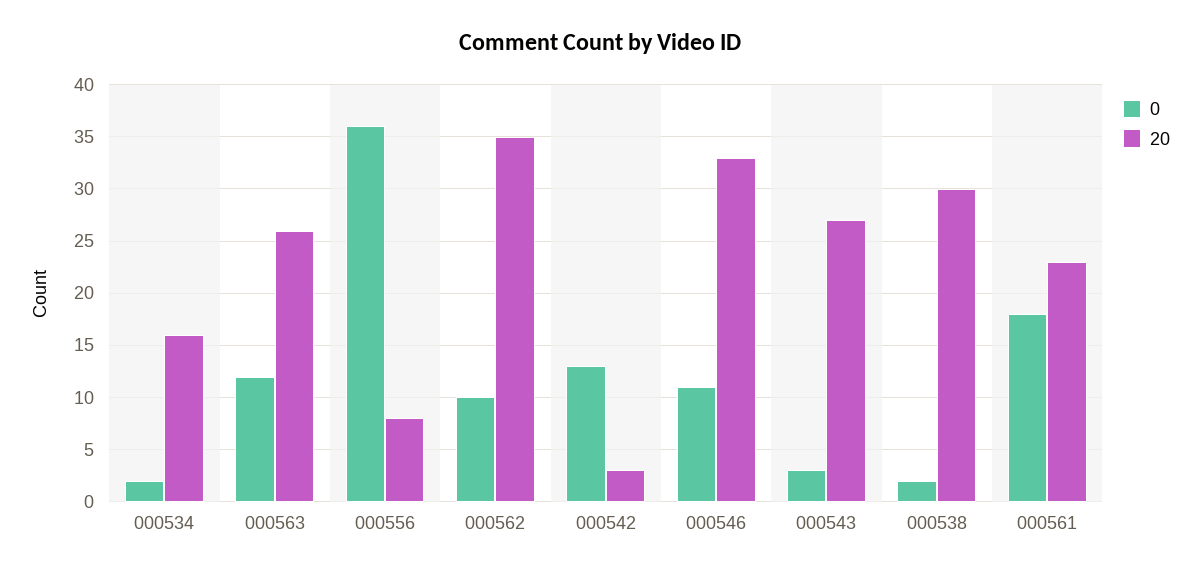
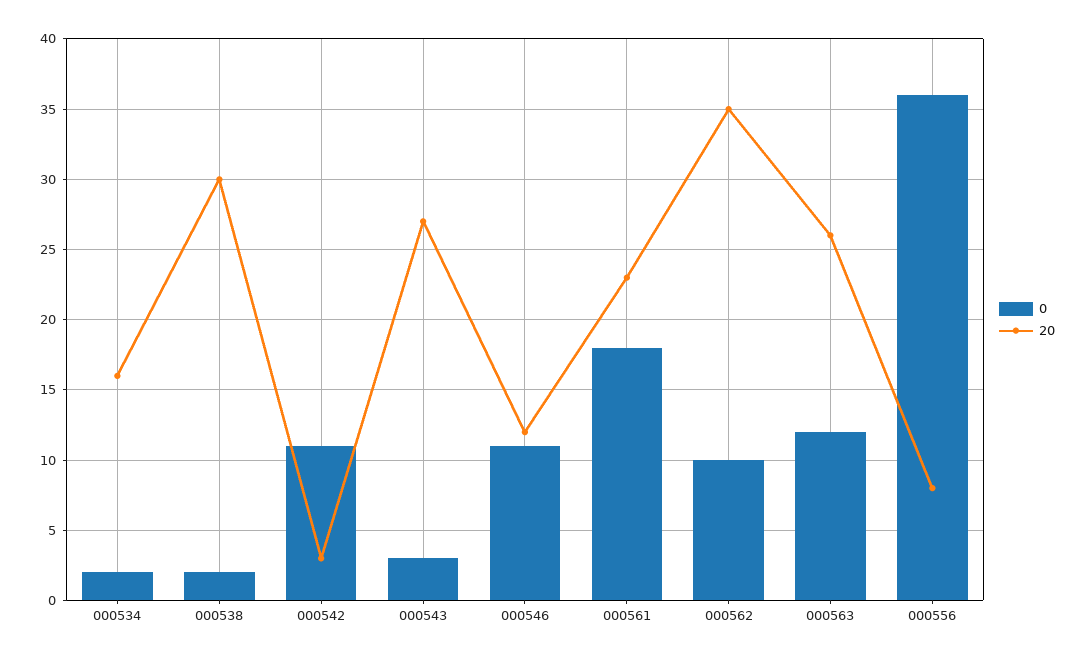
0, 000542: 13 -> 11
20, 000546: 33 -> 12

